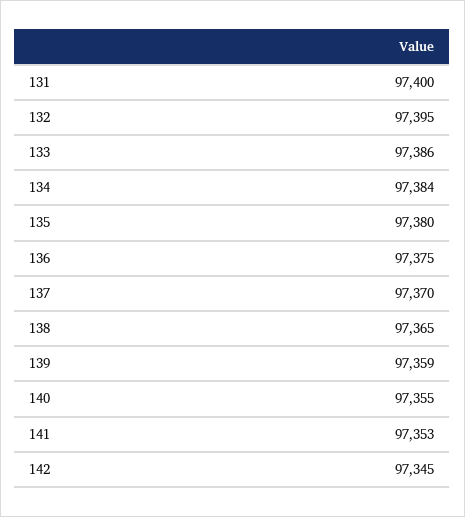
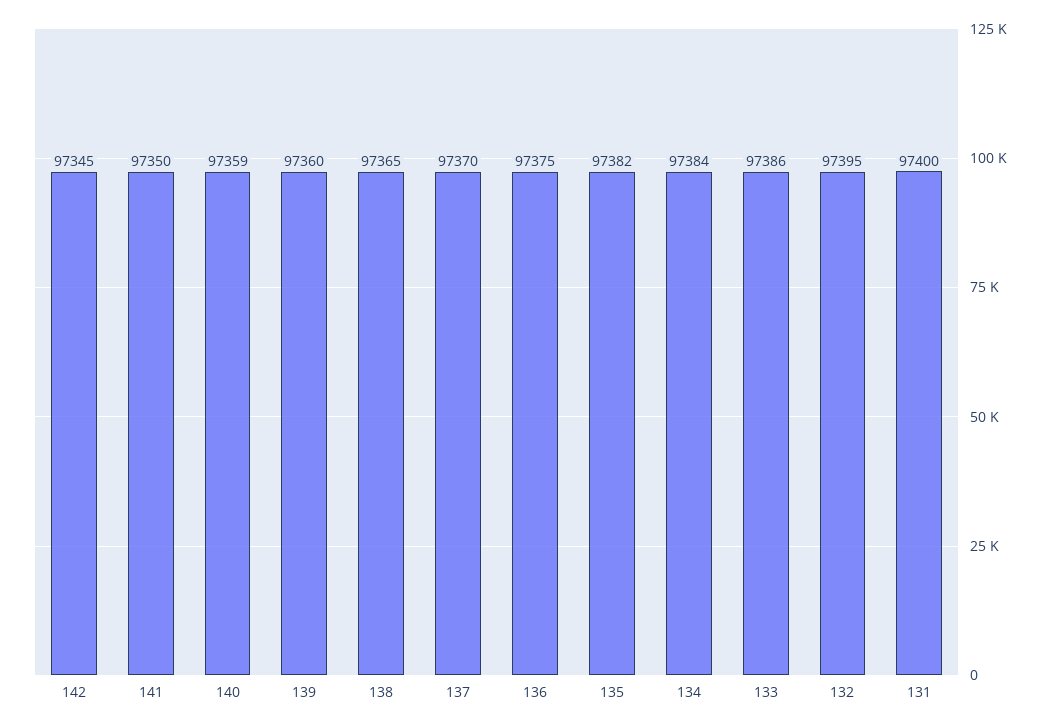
135: 97380 -> 97382
139: 97359 -> 97360
140: 97355 -> 97359
141: 97353 -> 97350

